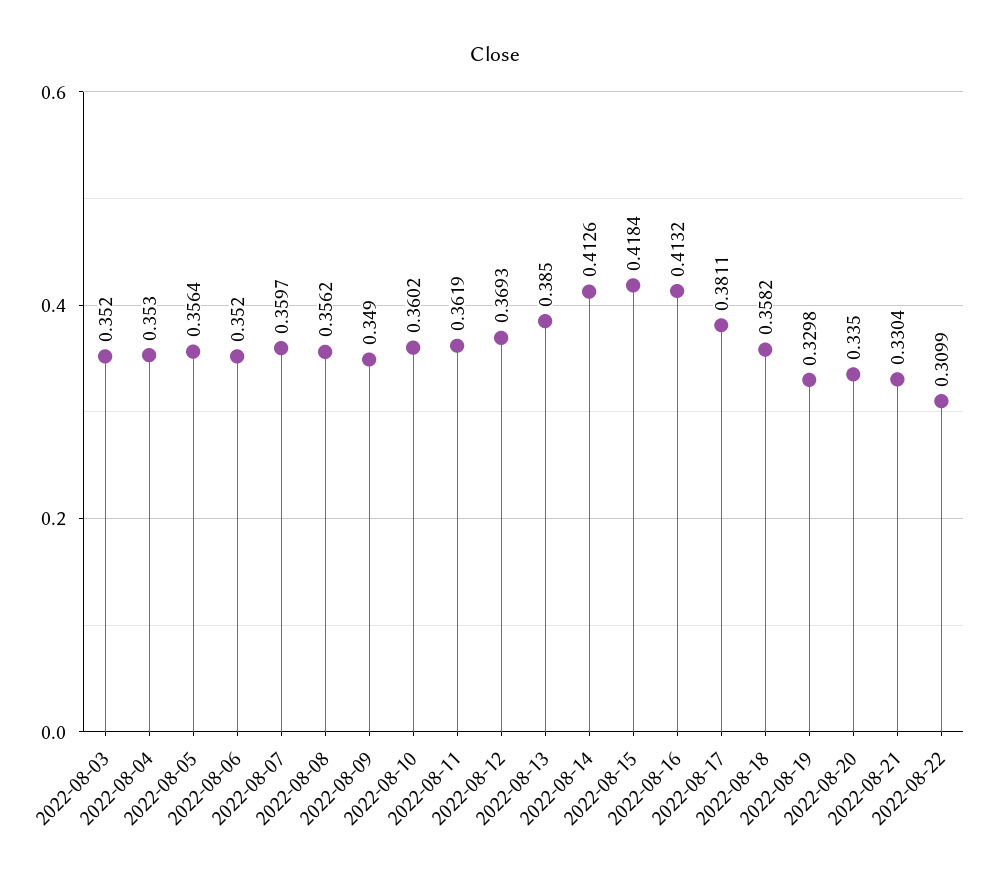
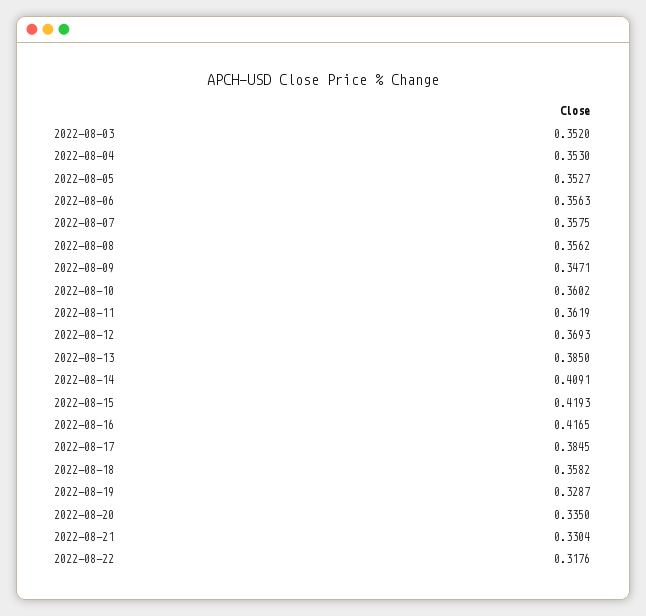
2022-08-05: 0.3564 -> 0.3527
2022-08-06: 0.352 -> 0.3563
2022-08-07: 0.3597 -> 0.3575
2022-08-09: 0.349 -> 0.3471
2022-08-14: 0.4126 -> 0.4091
2022-08-15: 0.4184 -> 0.4193
2022-08-16: 0.4132 -> 0.4165
2022-08-17: 0.3811 -> 0.3845
2022-08-19: 0.3298 -> 0.3287
2022-08-22: 0.3099 -> 0.3176

